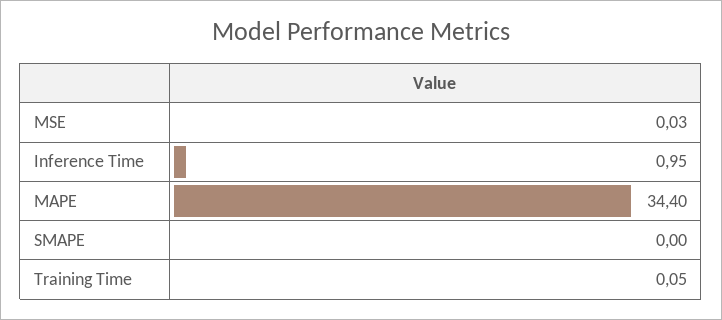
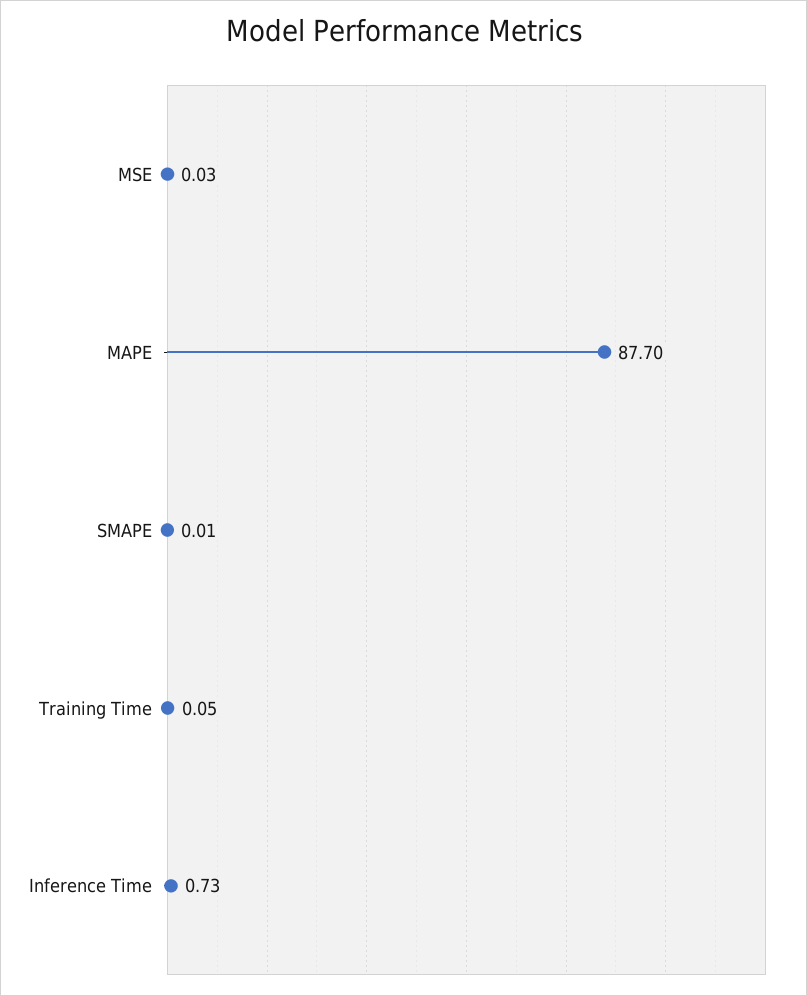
Inference Time: 0.95 -> 0.73
MAPE: 34.4 -> 87.7
SMAPE: 0 -> 0.01

